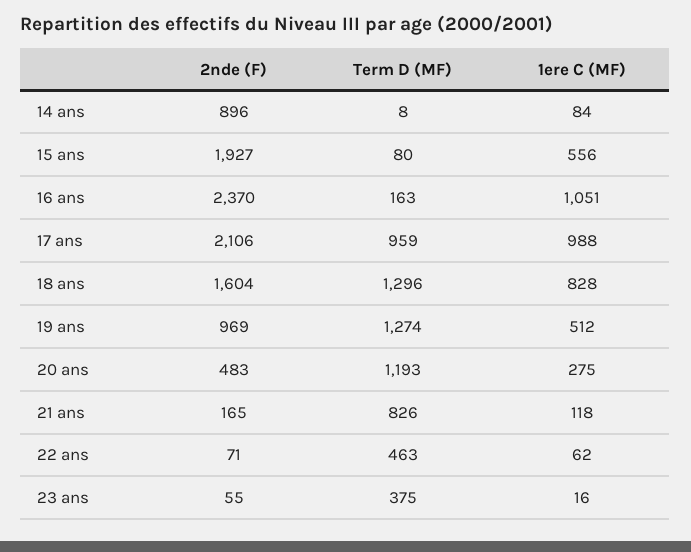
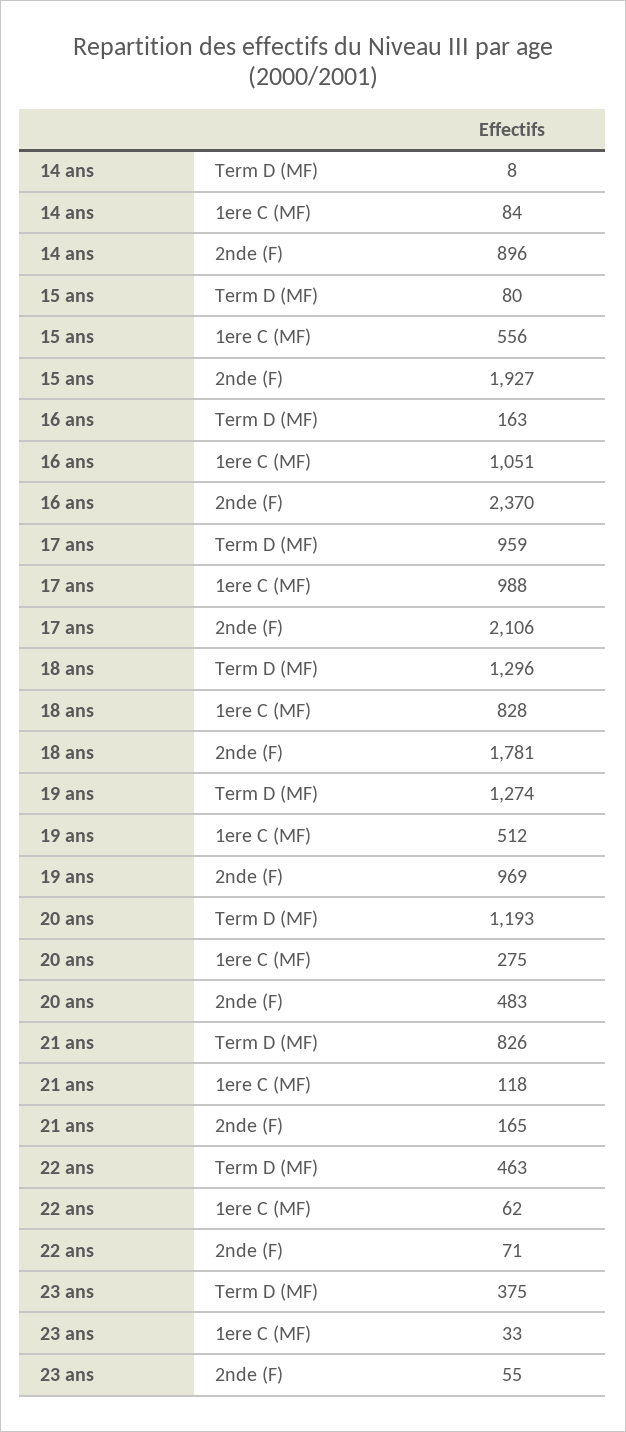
2nde (F), 18 ans: 1604 -> 1781
1ere C (MF), 23 ans: 16 -> 33

